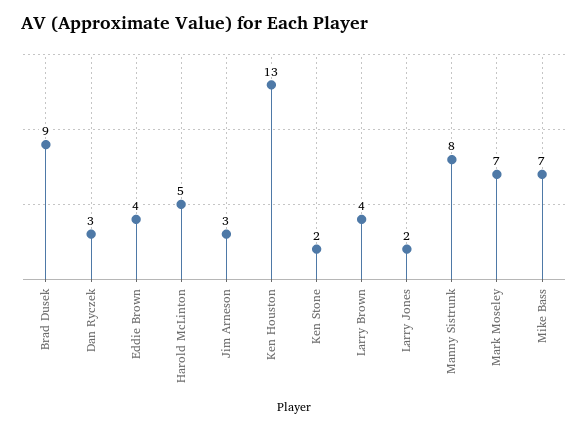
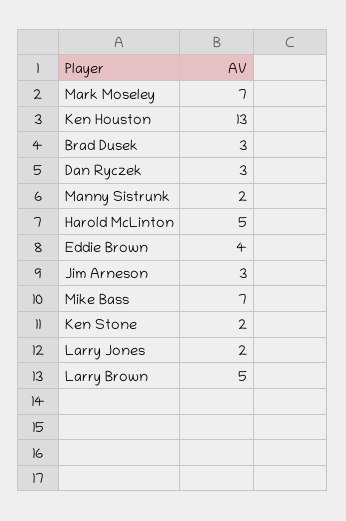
Brad Dusek: 9 -> 3
Larry Brown: 4 -> 5
Manny Sistrunk: 8 -> 2

